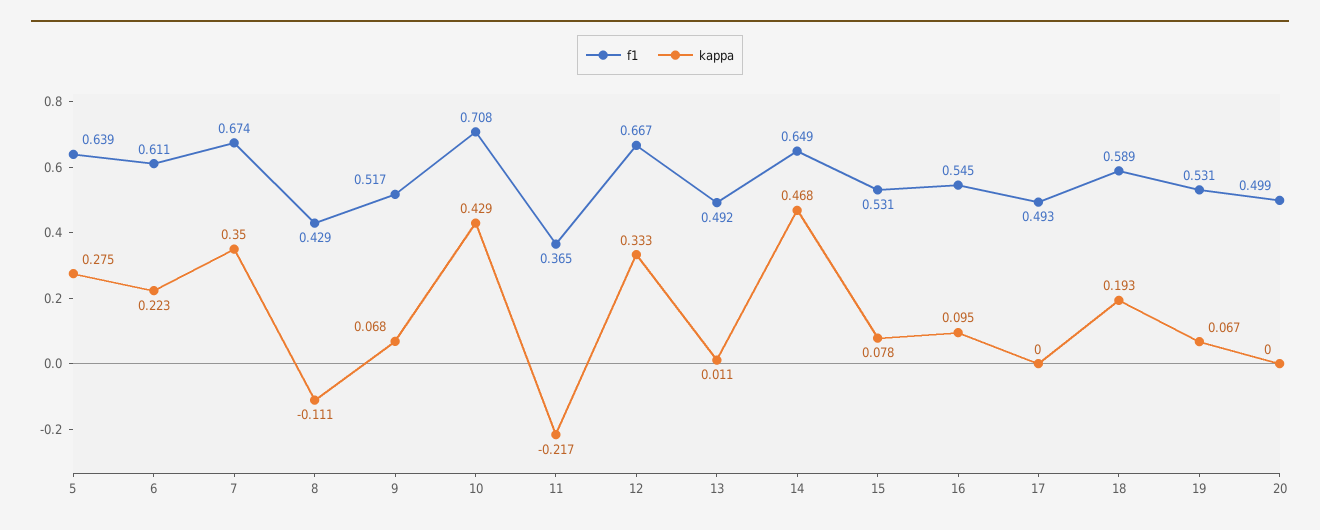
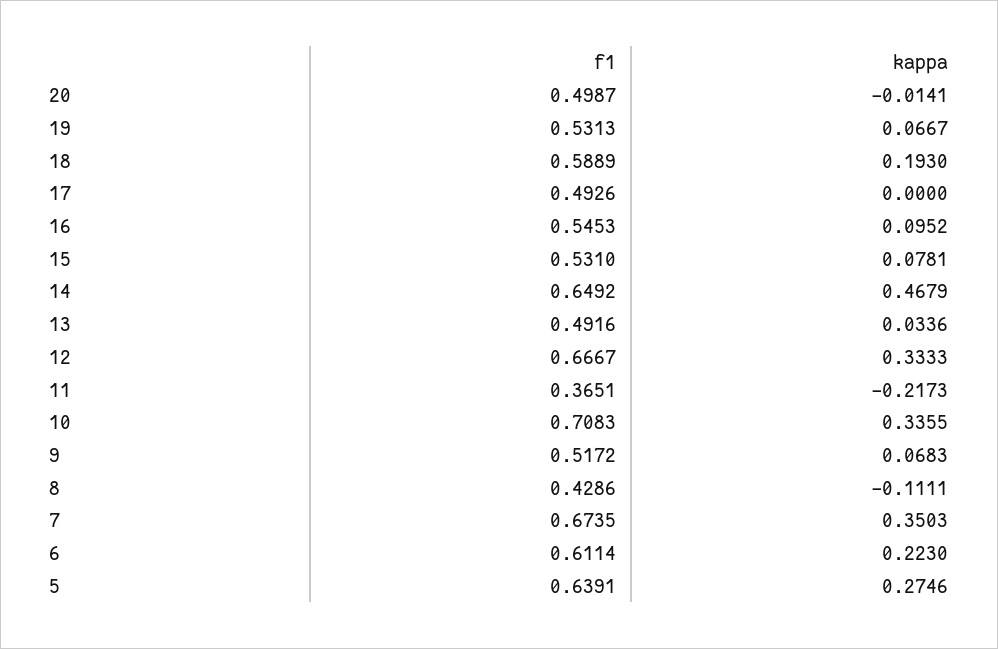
kappa, 10: 0.429 -> 0.3355
kappa, 13: 0.011 -> 0.0336
kappa, 20: 0 -> -0.0141

